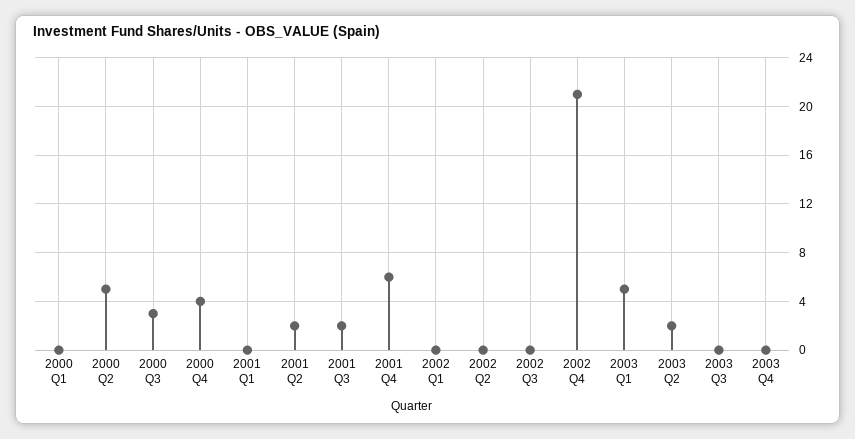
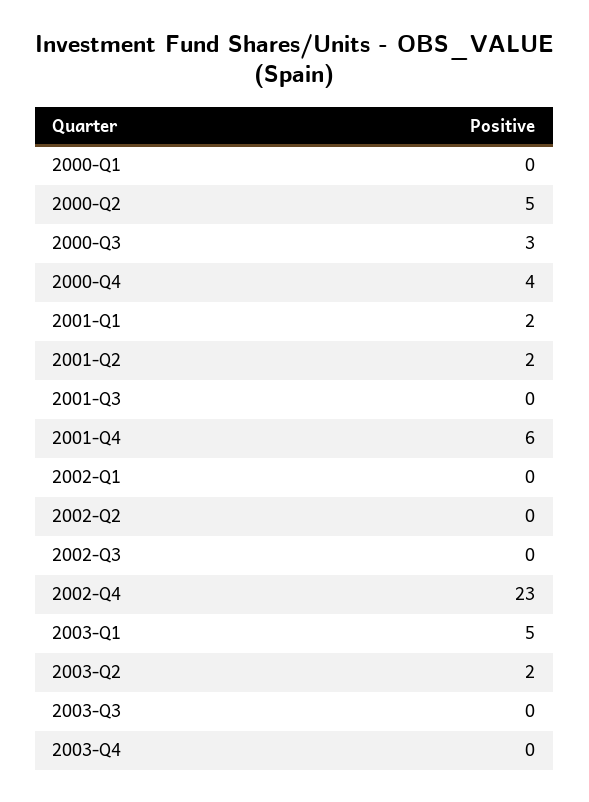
2001 Q1: 0 -> 2
2001 Q3: 2 -> 0
2002 Q4: 21 -> 23

